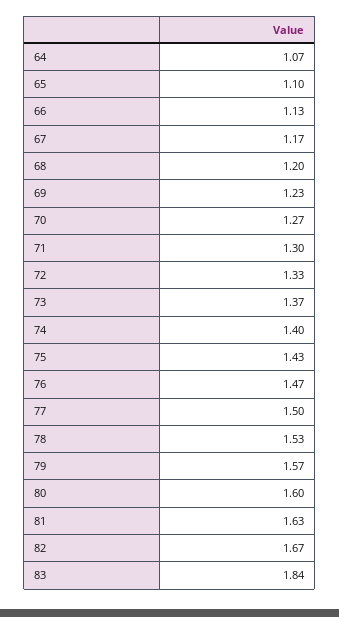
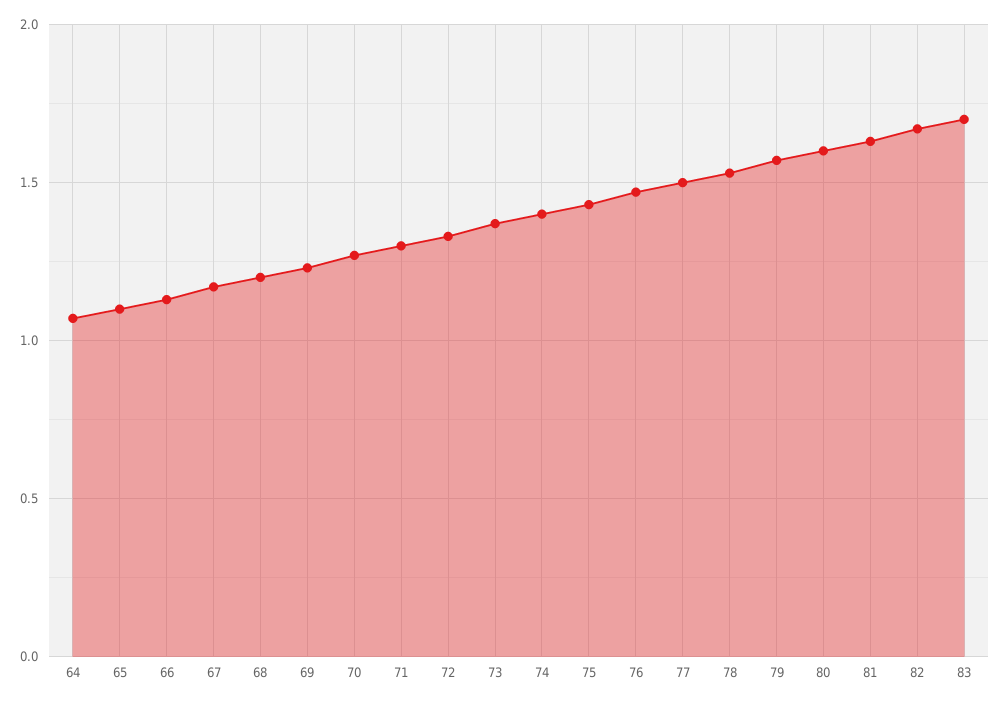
83: 1.84 -> 1.7

